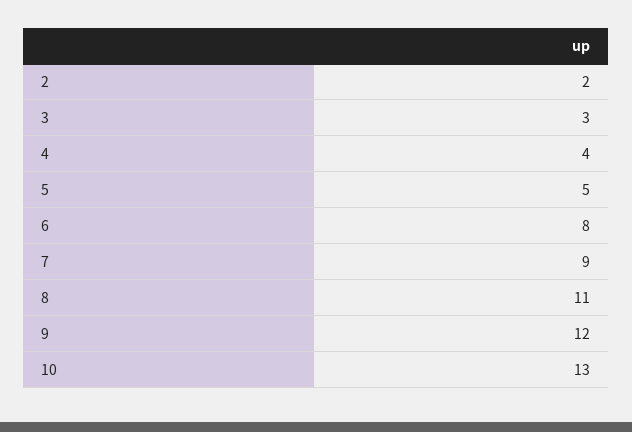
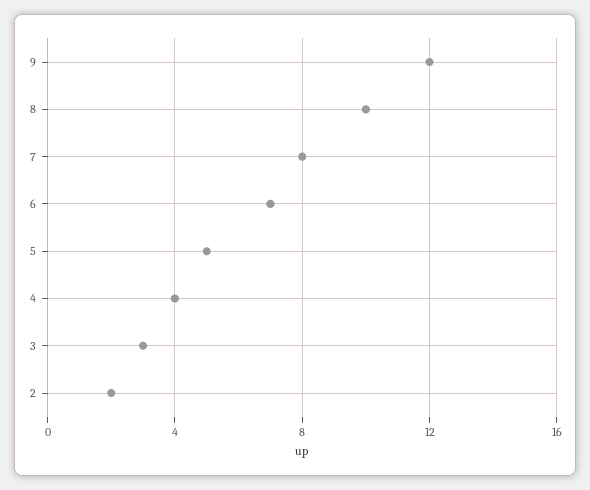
6: 8 -> 7
7: 9 -> 8
8: 11 -> 10
10: 13 -> none

